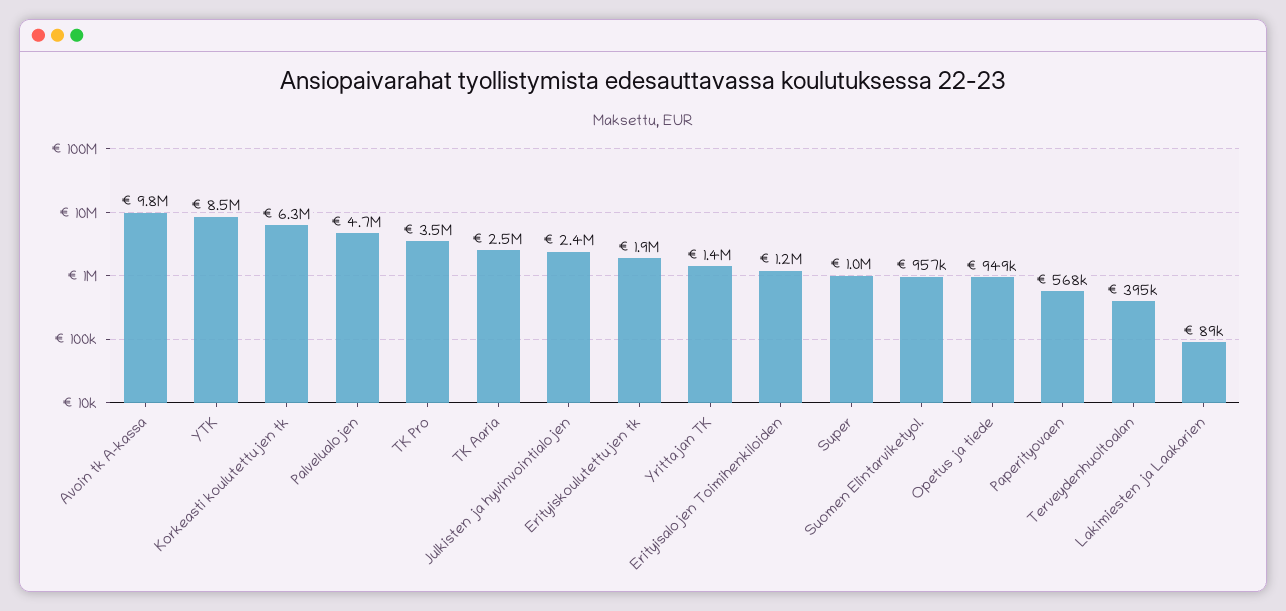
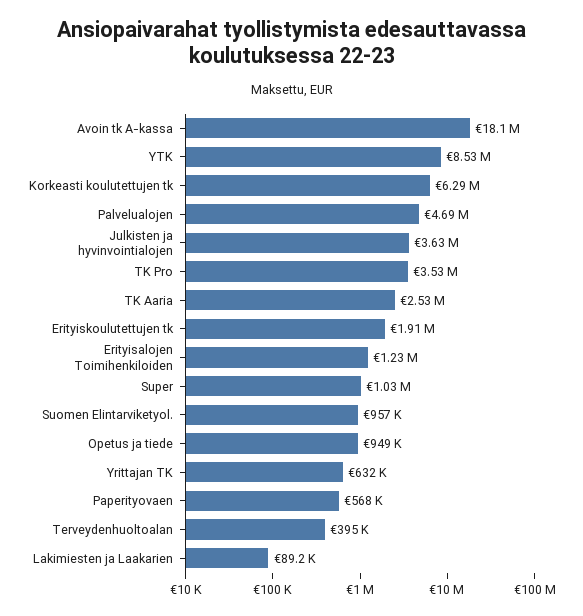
Avoin tk A-kassa: 9800000 -> 18100000
Julkisten ja hyvinvointialojen: 2400000 -> 3630000
Yrittajan TK: 1400000 -> 632000

